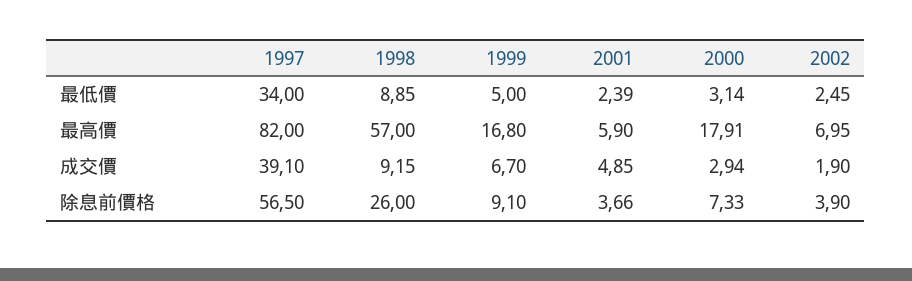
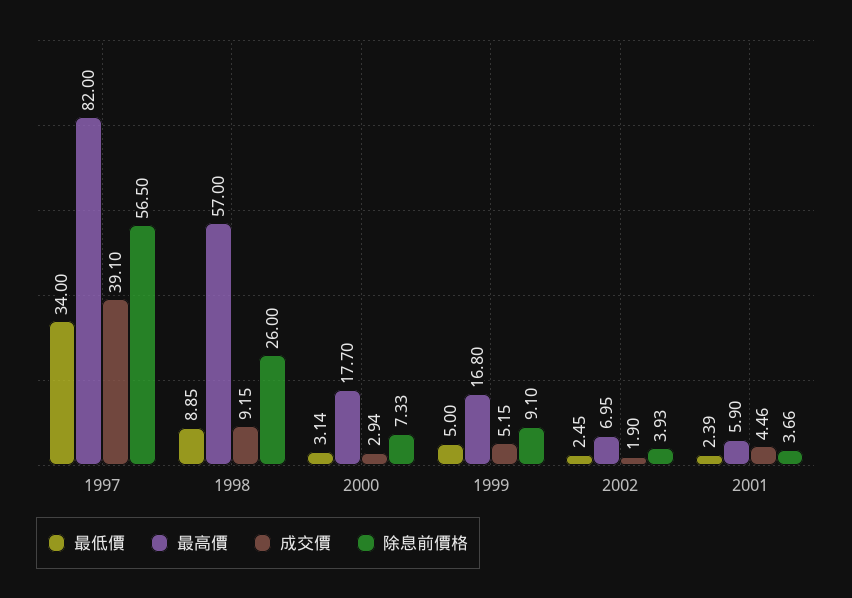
最高價, 2000: 17.91 -> 17.7
成交價, 1999: 6.7 -> 5.15
成交價, 2001: 4.85 -> 4.46
除息前價格, 2002: 3.9 -> 3.93

